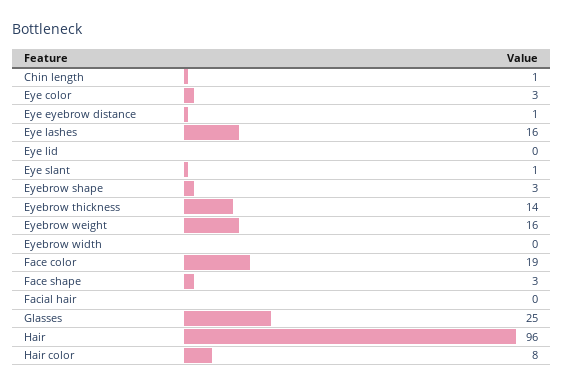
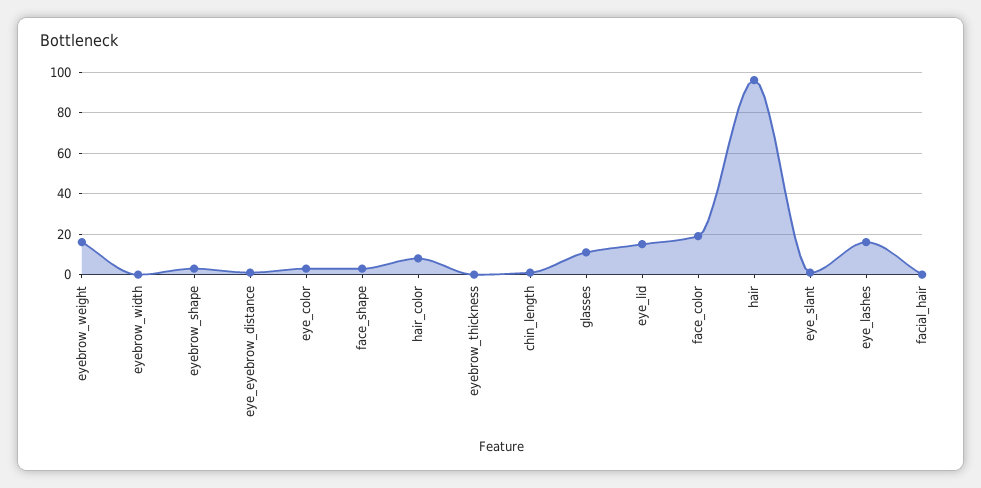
Eye lid: 0 -> 15
Eyebrow thickness: 14 -> 0
Glasses: 25 -> 10

